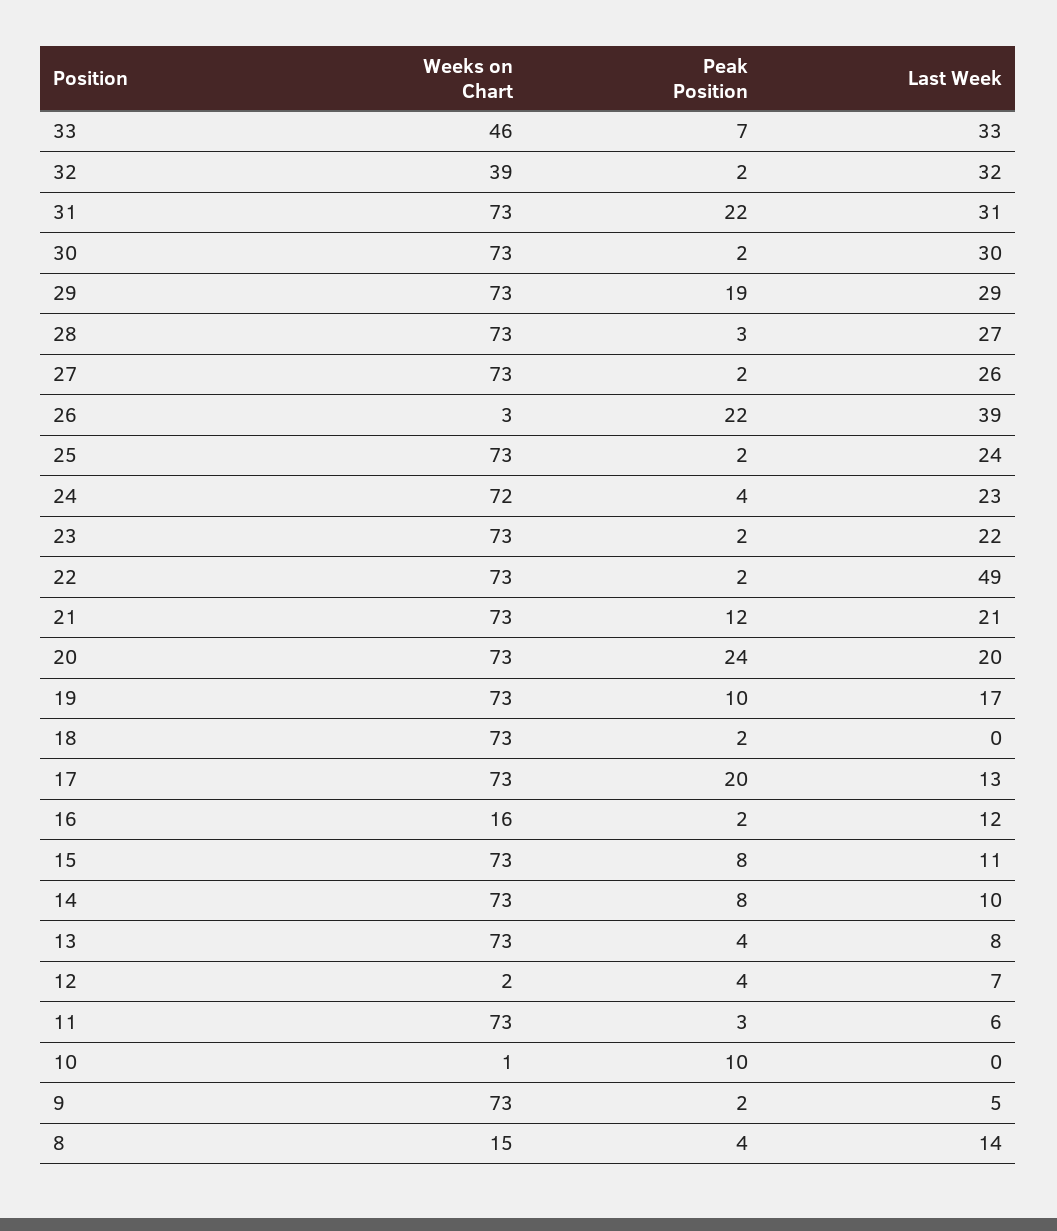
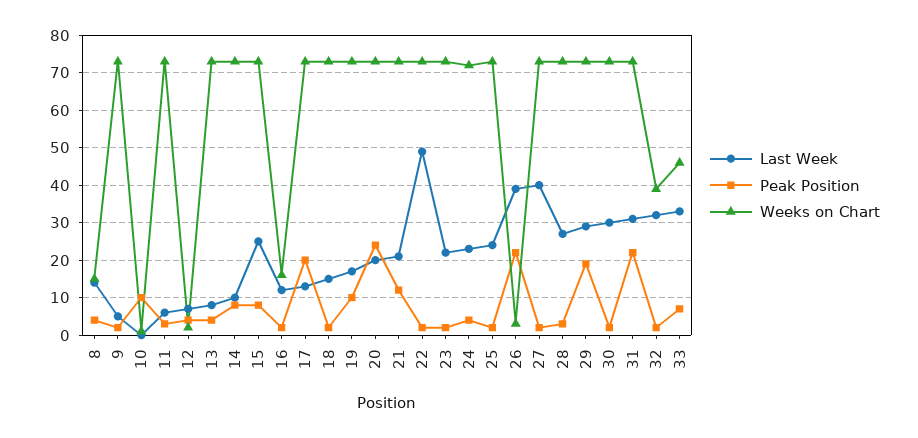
Last Week, 27: 26 -> 40
Last Week, 18: 0 -> 15
Last Week, 15: 11 -> 25

